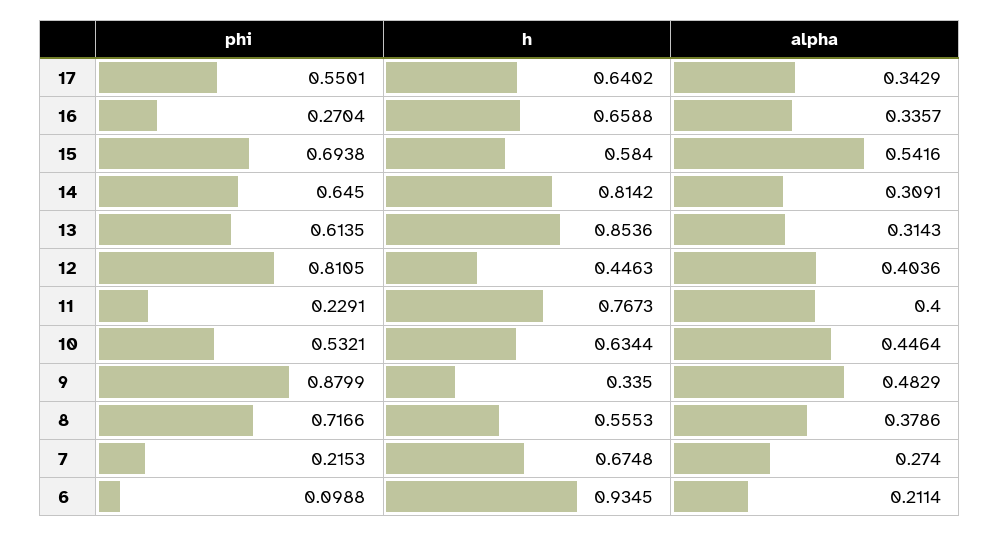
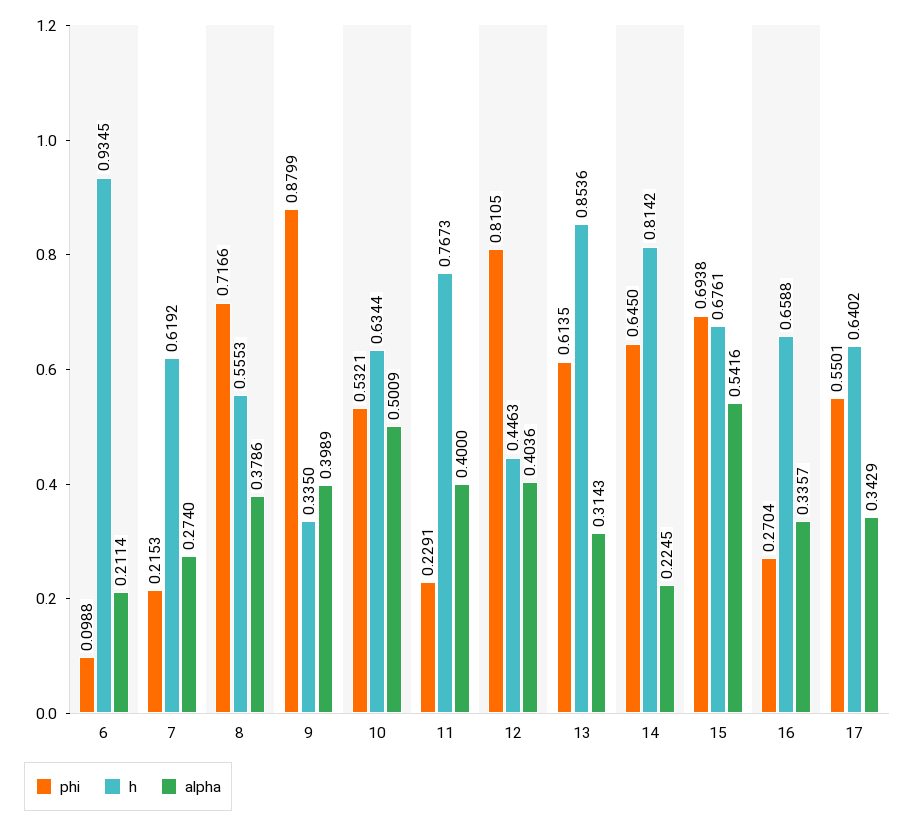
h, 15: 0.584 -> 0.6761
alpha, 14: 0.3091 -> 0.2245
alpha, 10: 0.4464 -> 0.5009
alpha, 9: 0.4829 -> 0.3989
h, 7: 0.6748 -> 0.6192

